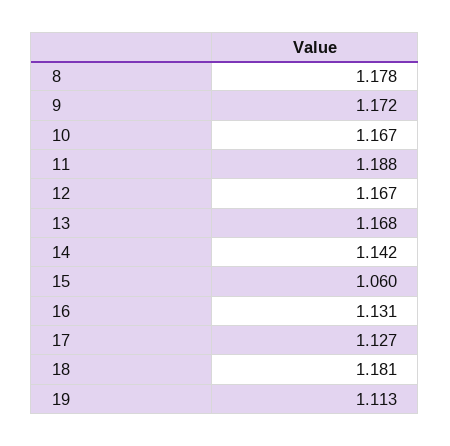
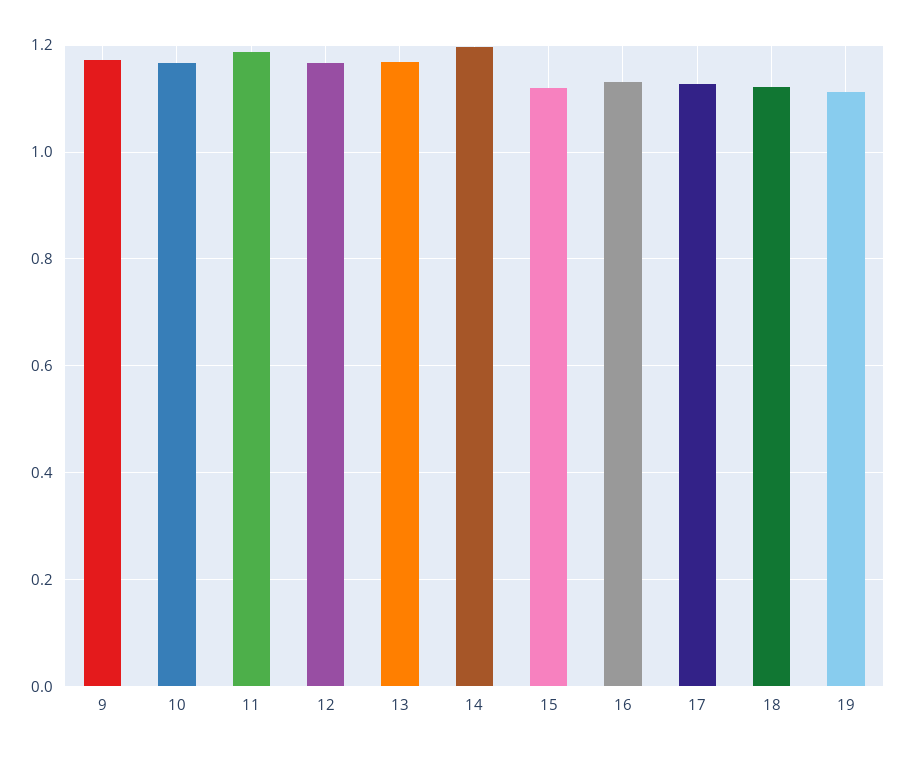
8: 1.178 -> none
14: 1.142 -> 1.2
15: 1.06 -> 1.12
18: 1.181 -> 1.12

